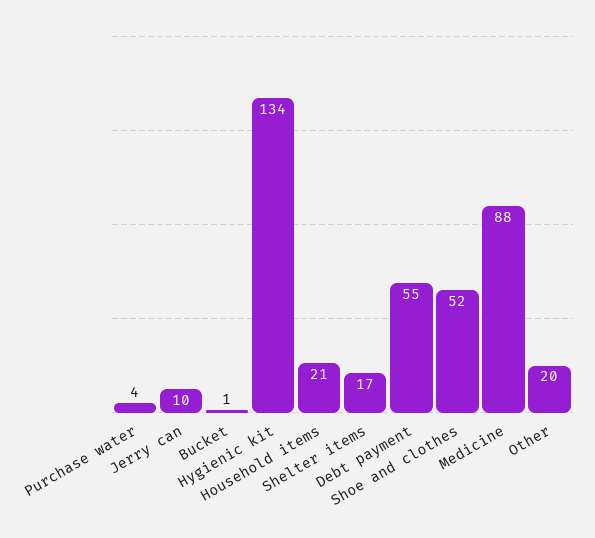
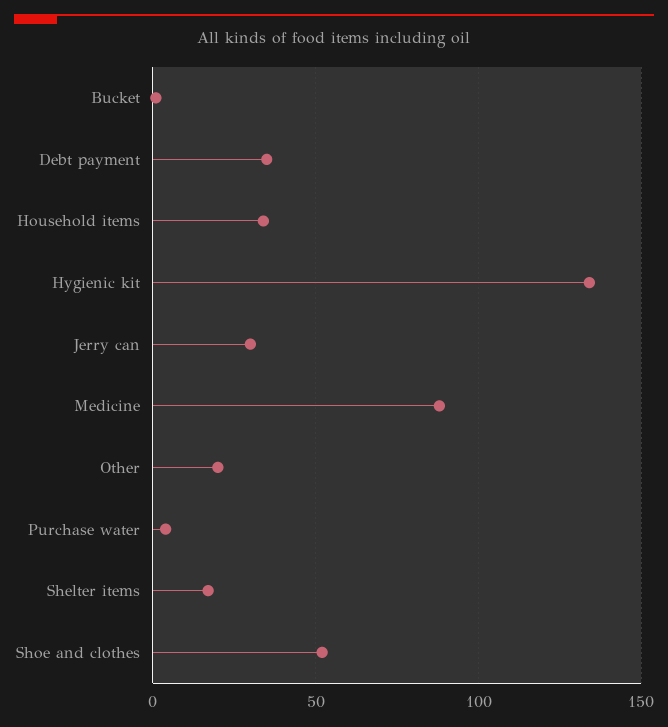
Jerry can: 10 -> 30
Household items: 21 -> 35
Debt payment: 55 -> 35

